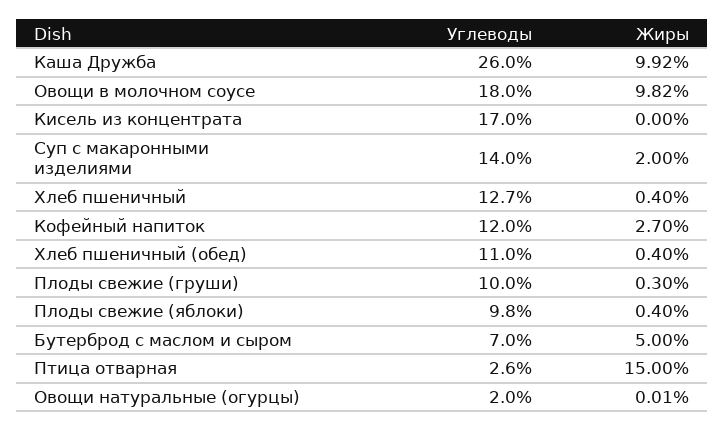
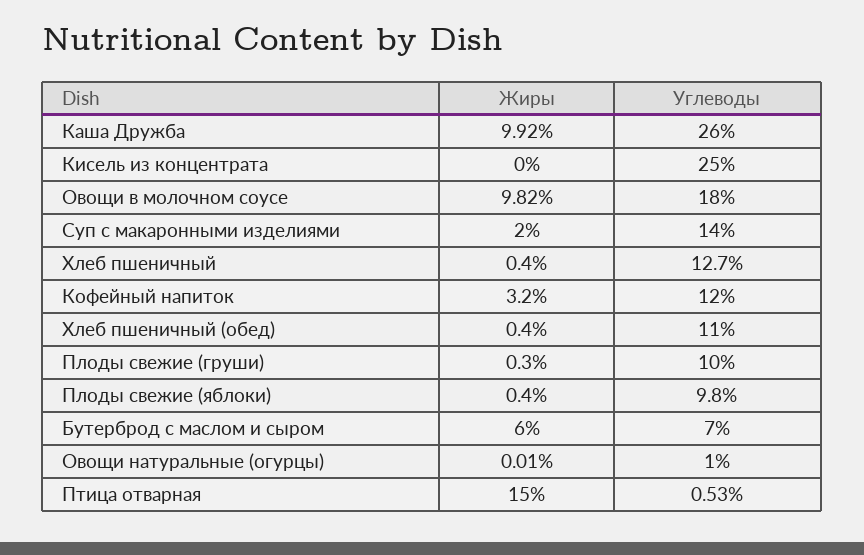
Углеводы, Кисель из концентрата: 17 -> 25
Жиры, Кофейный напиток: 2.7 -> 3.2
Жиры, Бутерброд с маслом и сыром: 5 -> 6
Углеводы, Птица отварная: 2.6 -> 0.53
Углеводы, Овощи натуральные (огурцы): 2 -> 1

